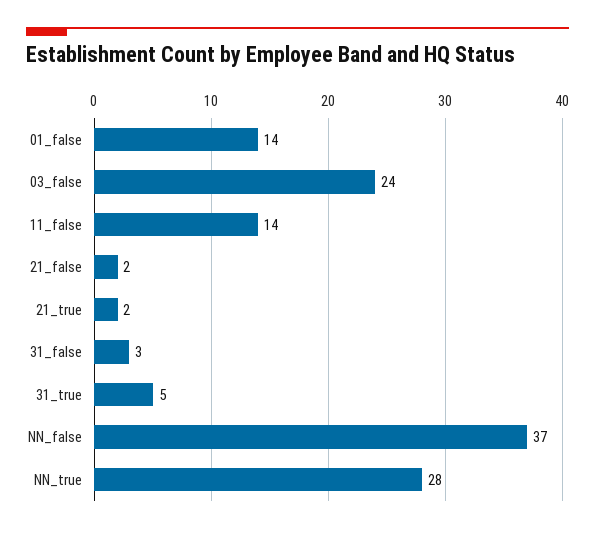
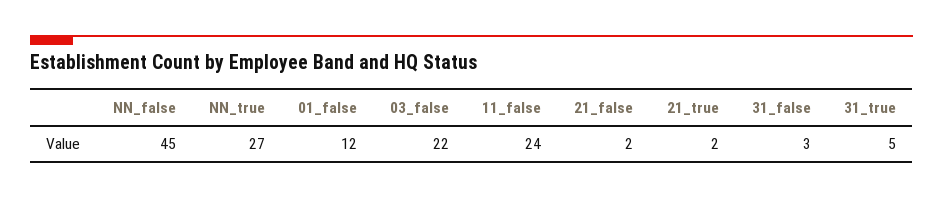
01_false: 14 -> 12
03_false: 24 -> 22
11_false: 14 -> 24
NN_false: 37 -> 45
NN_true: 28 -> 27

